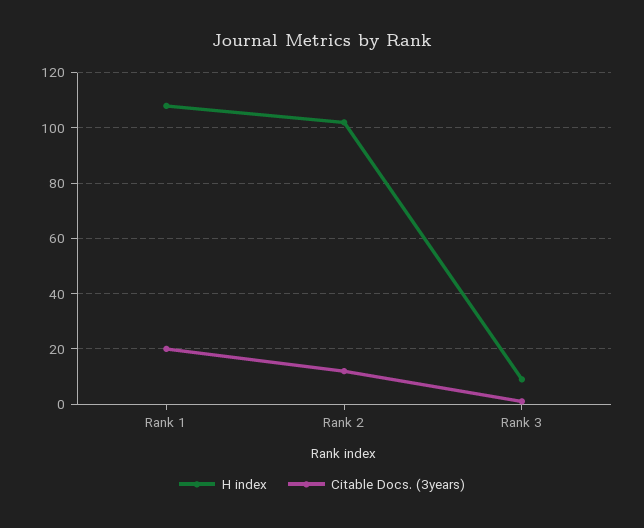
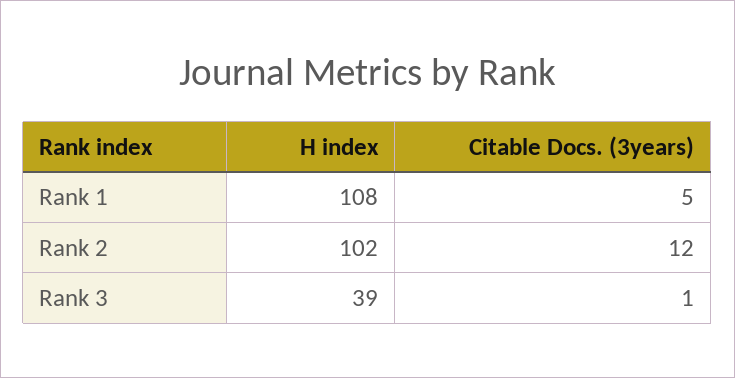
Citable Docs. (3years), Rank 1: 20 -> 5
H index, Rank 3: 10 -> 39

